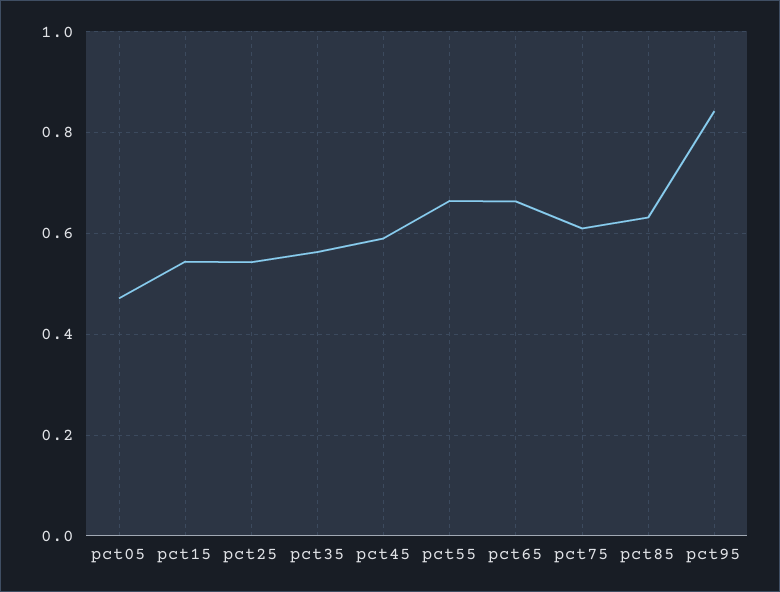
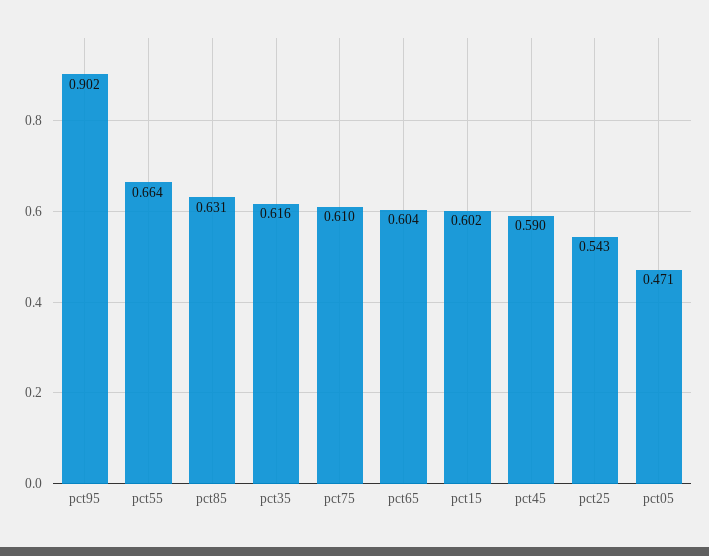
pct15: 0.54 -> 0.602
pct35: 0.56 -> 0.616
pct65: 0.66 -> 0.604
pct95: 0.84 -> 0.902

